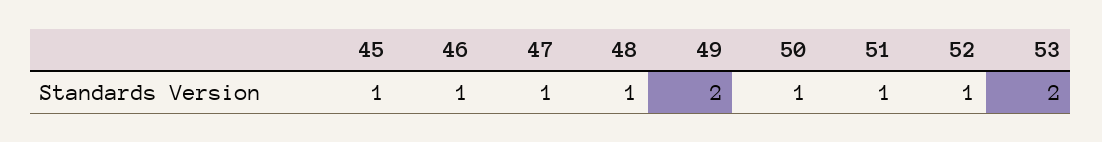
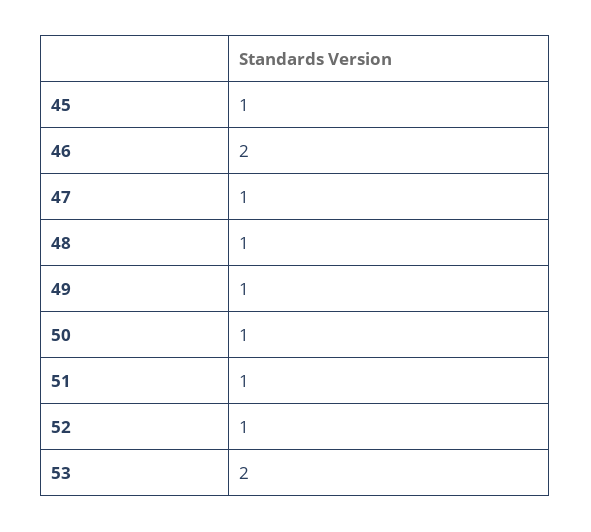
46: 1 -> 2
49: 2 -> 1

